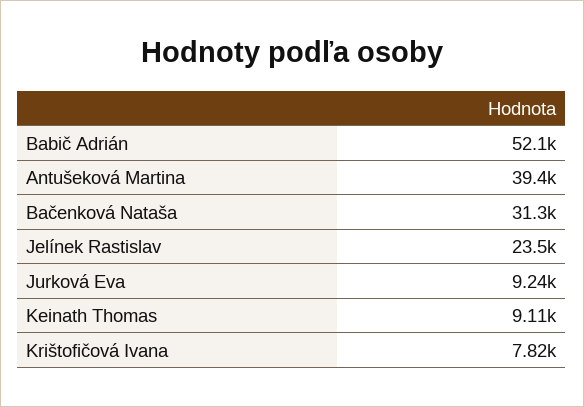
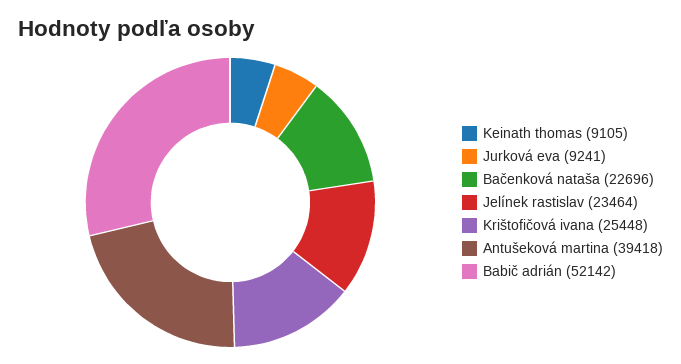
Bačenková Nataša: 31300 -> 22696
Krištofičová Ivana: 7820 -> 25448

